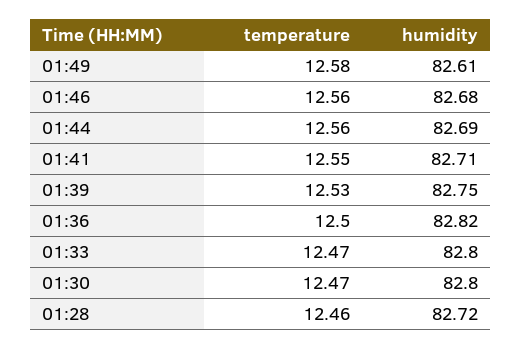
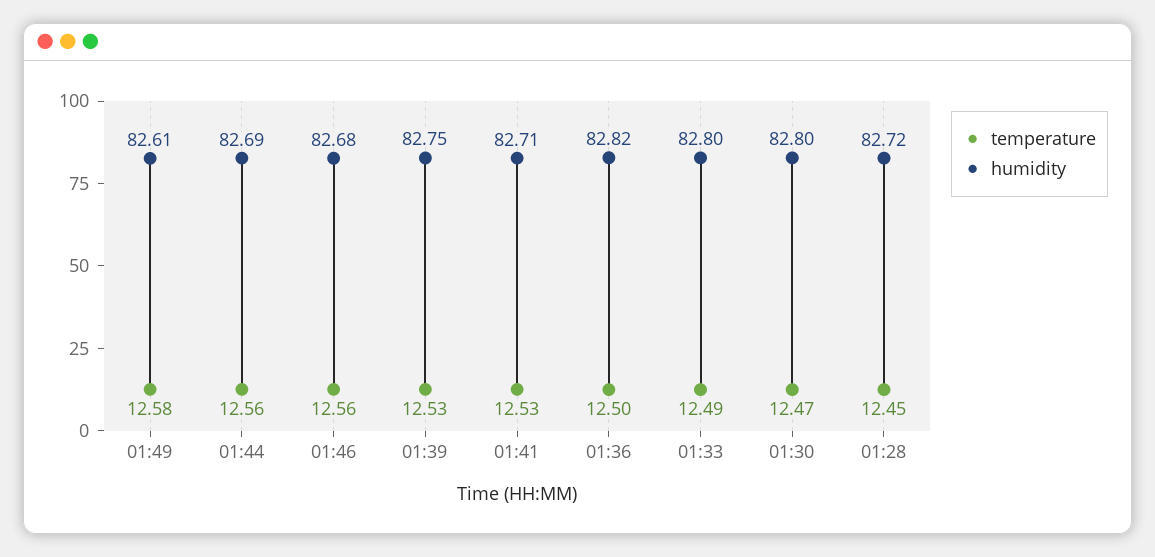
temperature, 01:41: 12.55 -> 12.53
temperature, 01:33: 12.47 -> 12.49
temperature, 01:28: 12.46 -> 12.45

